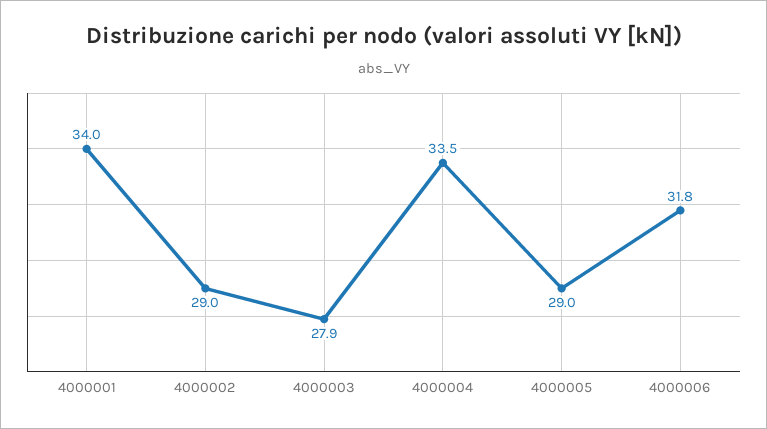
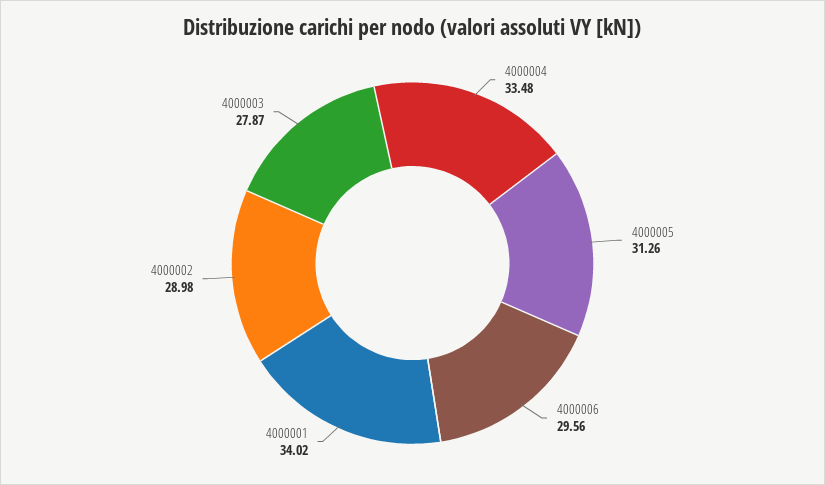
4000005: 29 -> 31.26
4000006: 31.8 -> 29.56

